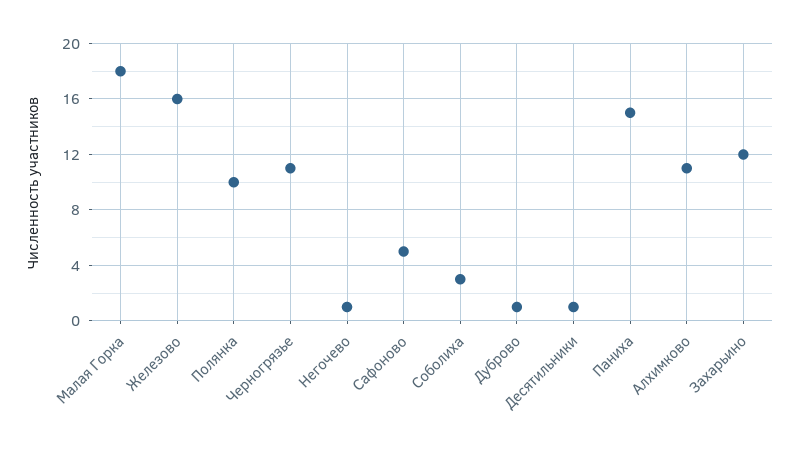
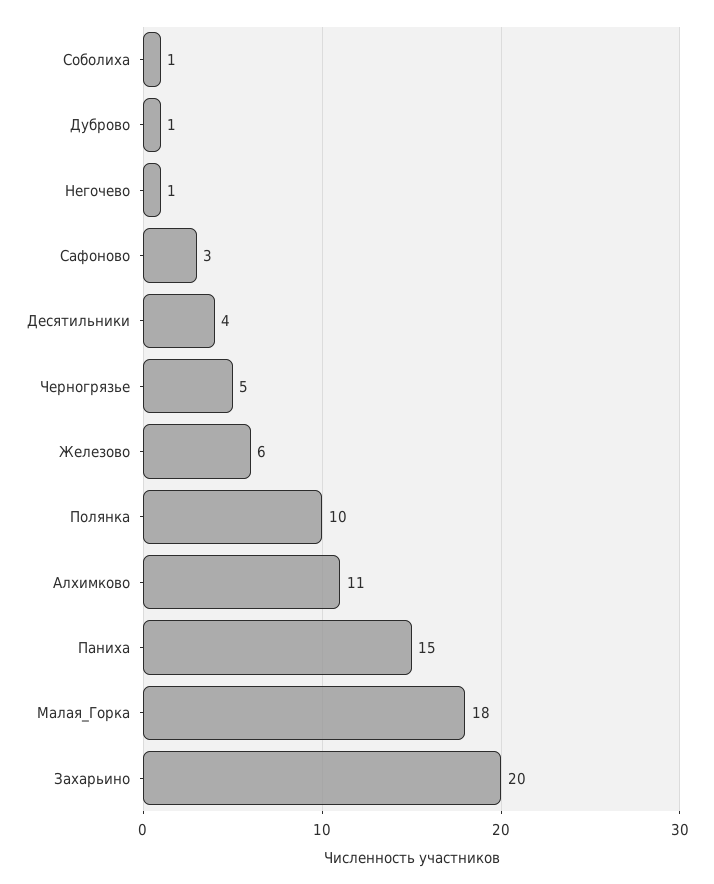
Железово: 16 -> 6
Черногрязье: 11 -> 5
Сафоново: 5 -> 3
Соболиха: 3 -> 1
Десятильники: 1 -> 4
Захарьино: 12 -> 20

